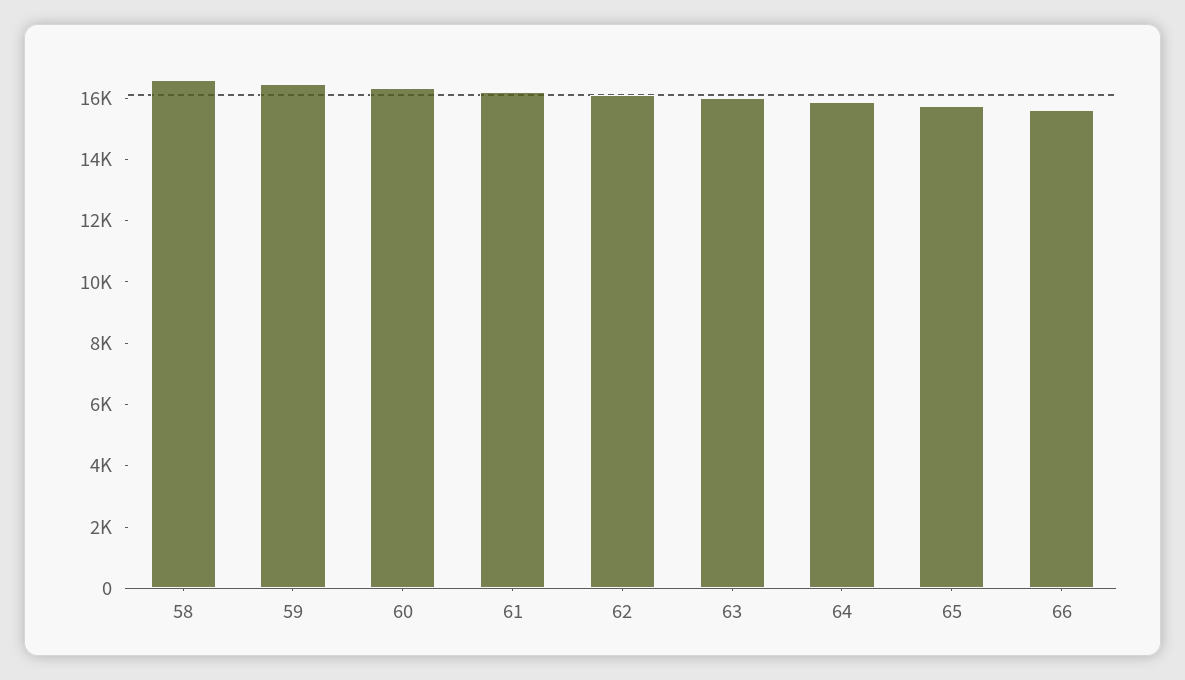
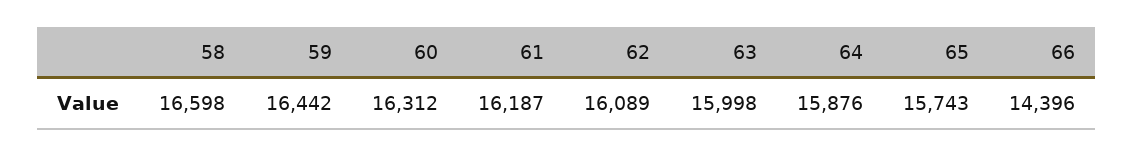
66: 15500 -> 14396

